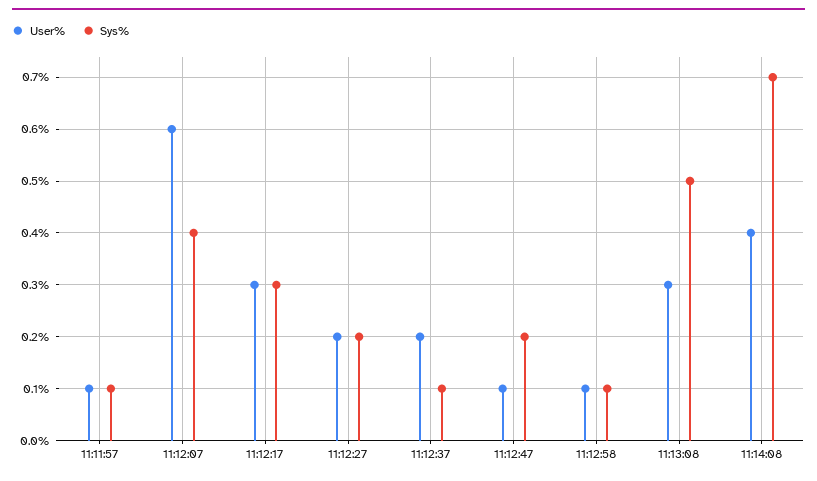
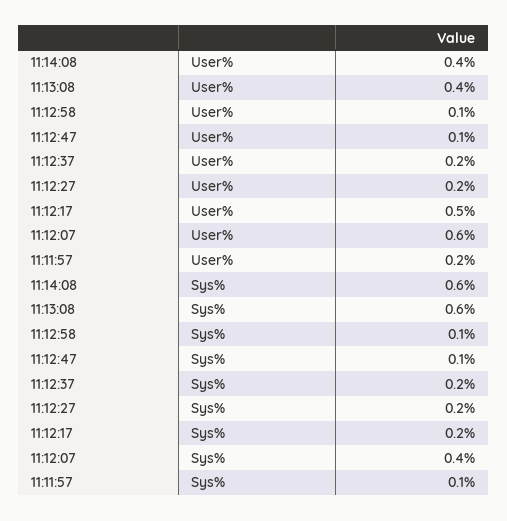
User%, 11:11:57: 0.1 -> 0.2
User%, 11:12:17: 0.3 -> 0.5
Sys%, 11:12:17: 0.3 -> 0.2
Sys%, 11:12:37: 0.1 -> 0.2
Sys%, 11:12:47: 0.2 -> 0.1
User%, 11:13:08: 0.3 -> 0.4
Sys%, 11:13:08: 0.5 -> 0.6
Sys%, 11:14:08: 0.7 -> 0.6

